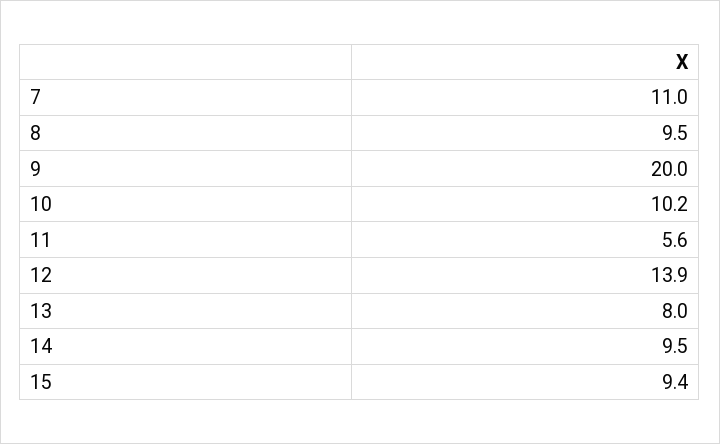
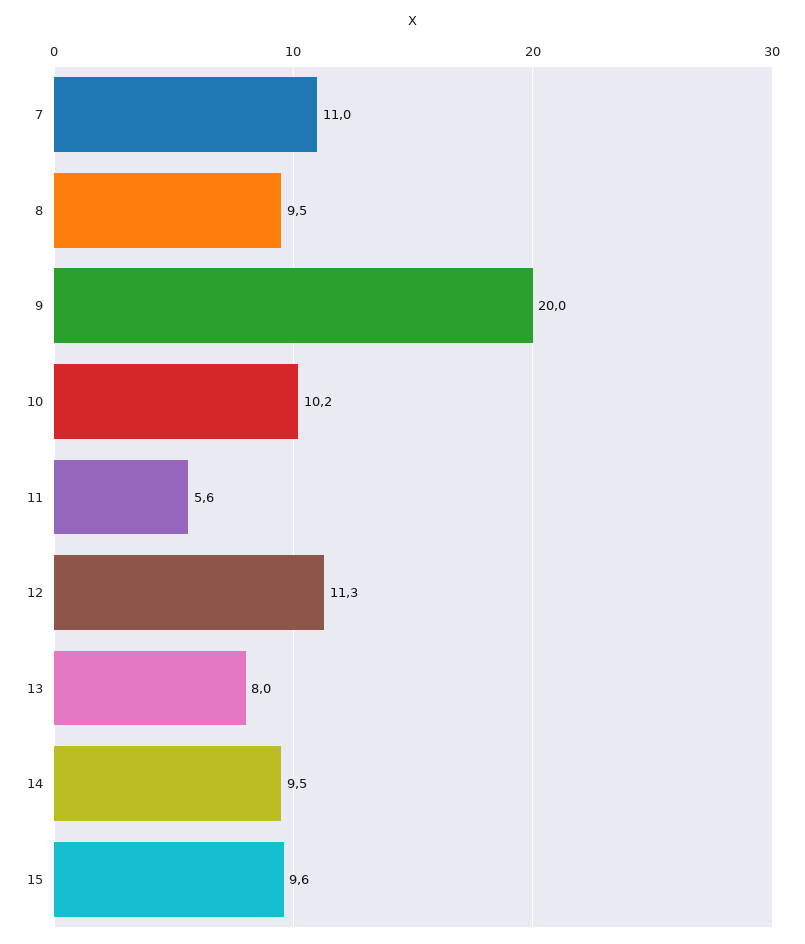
12: 13.9 -> 11.3
15: 9.4 -> 9.6

